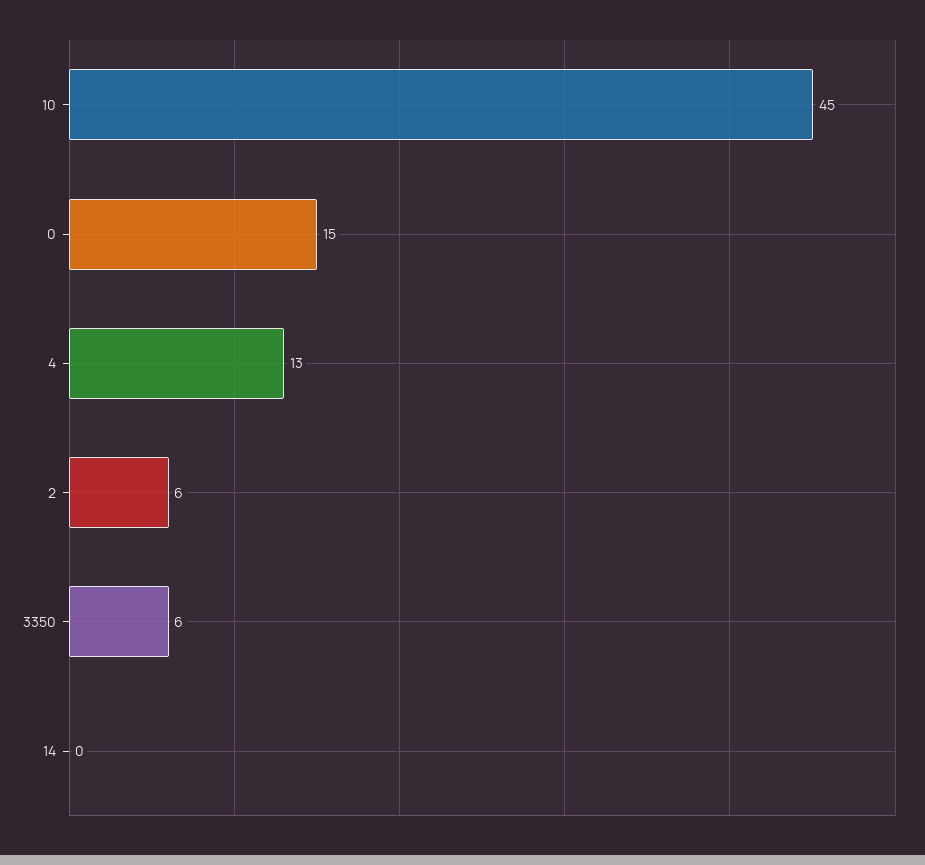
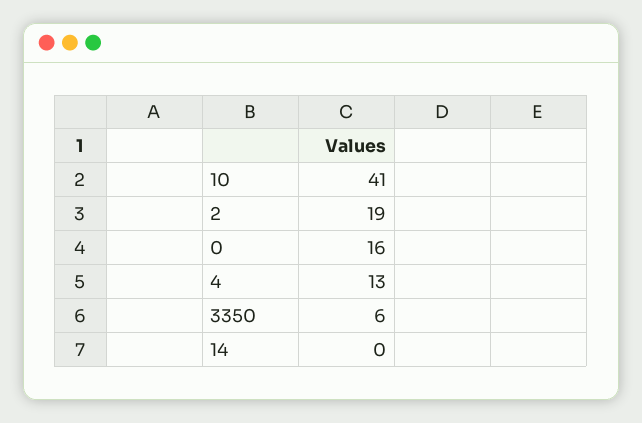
10: 45 -> 41
0: 15 -> 16
2: 6 -> 19

